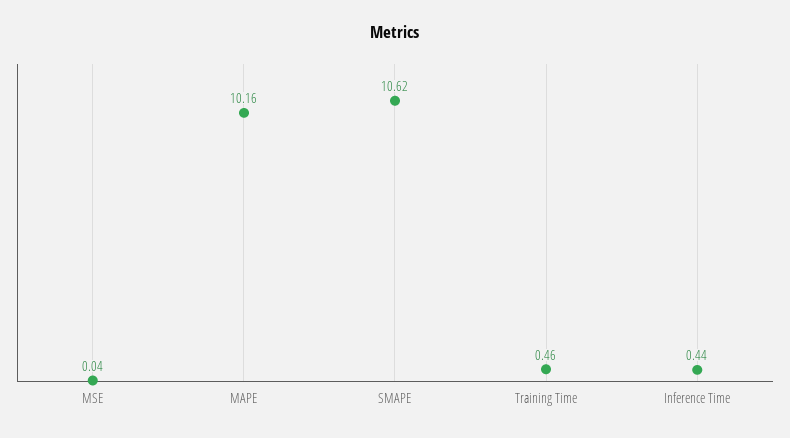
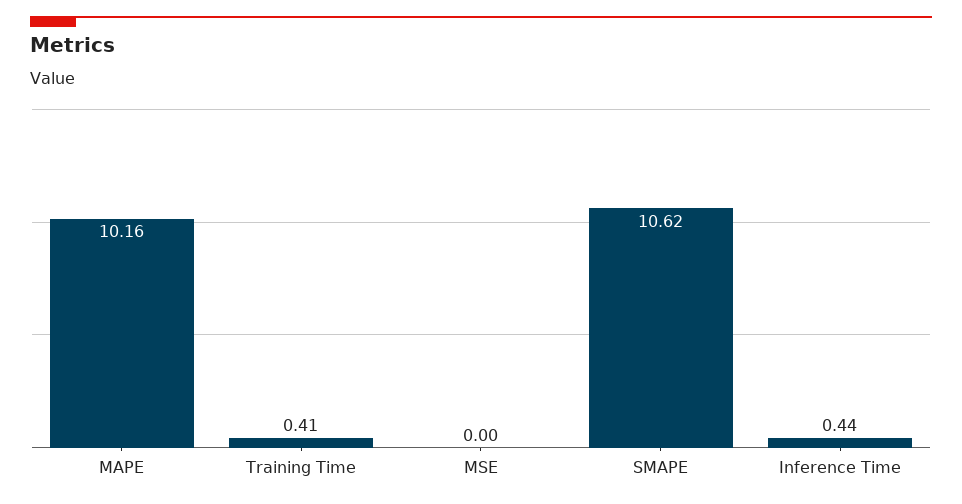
MSE: 0.04 -> 0
Training Time: 0.46 -> 0.41

